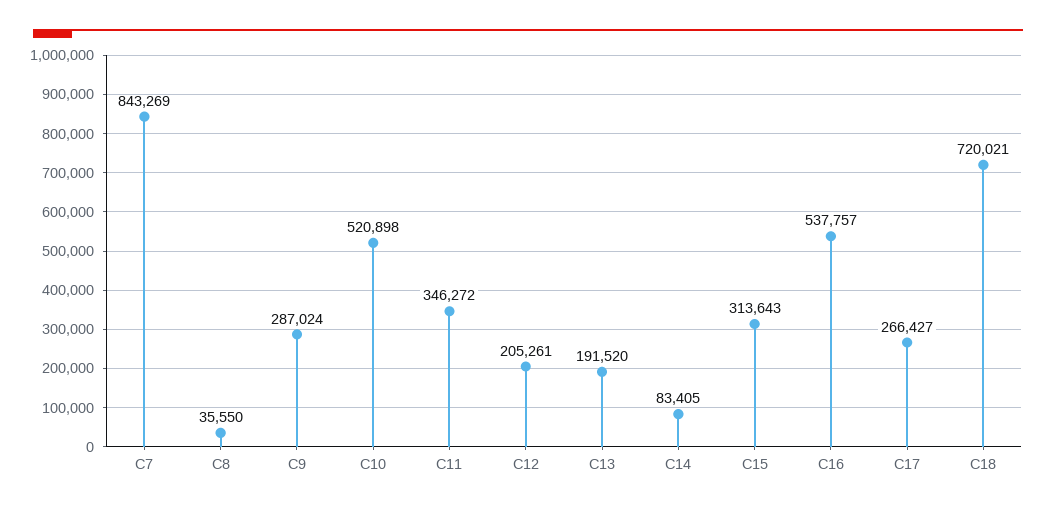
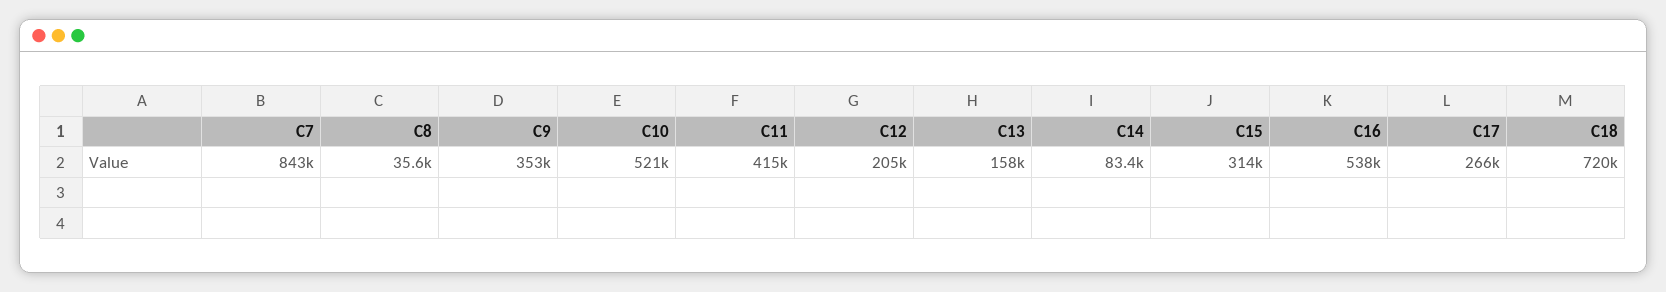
C9: 287024 -> 353000
C11: 346272 -> 415000
C13: 191520 -> 158000

